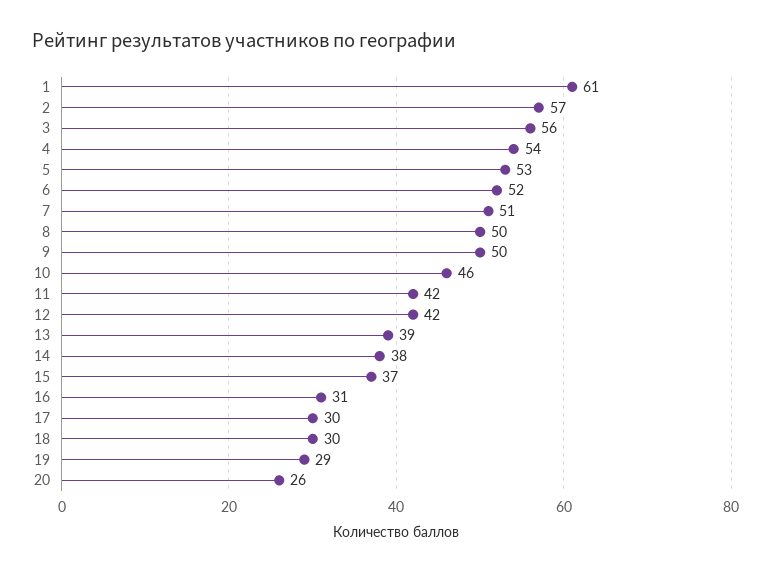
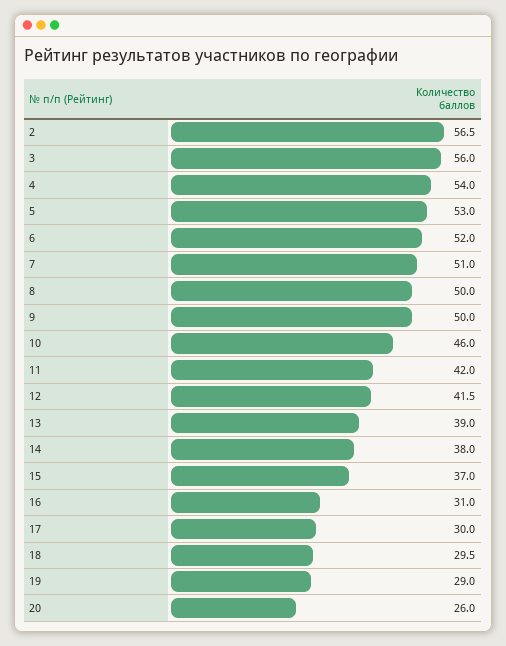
1: 61 -> none

